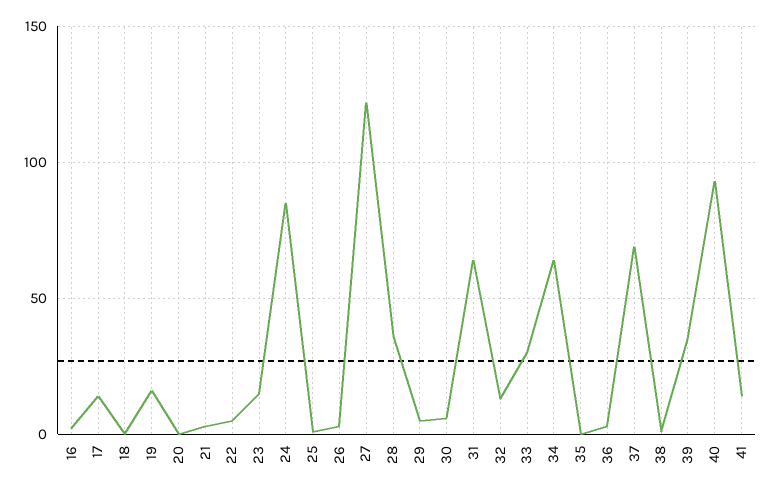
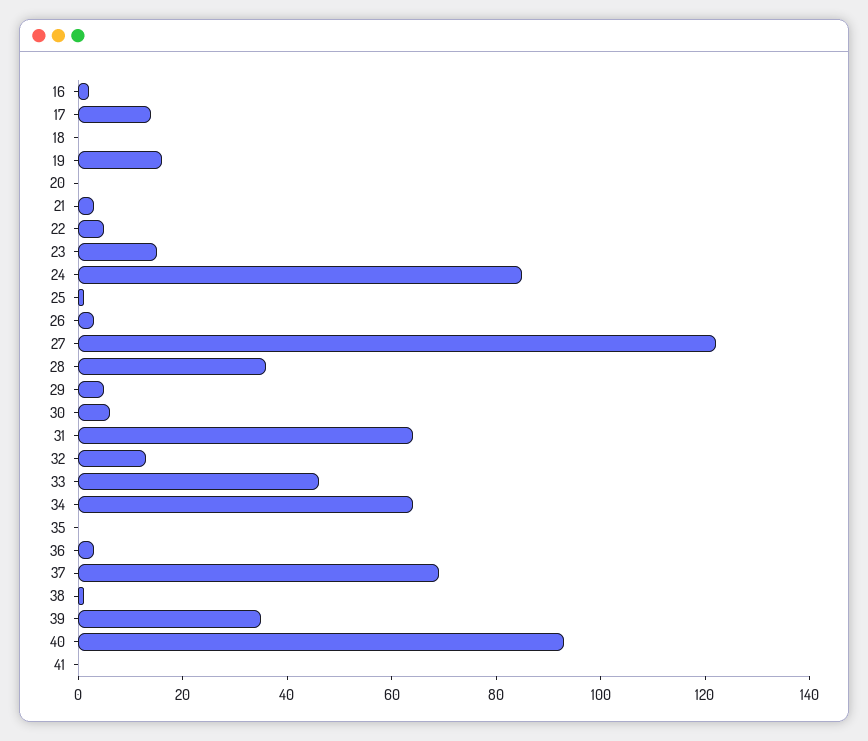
33: 30 -> 45
41: 15 -> 0

